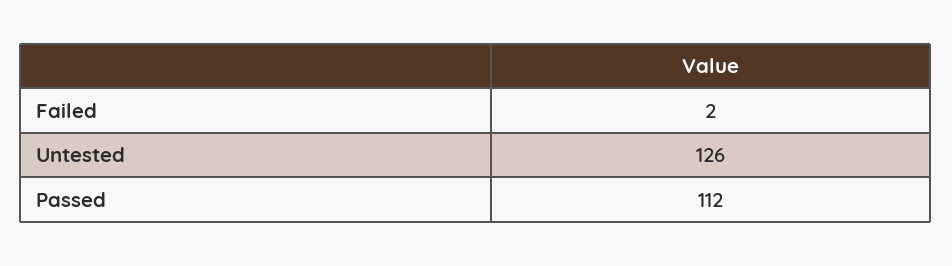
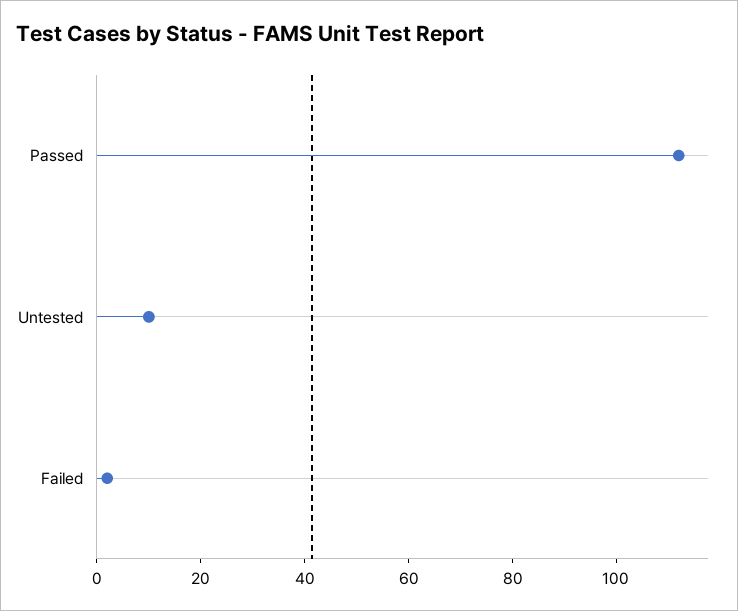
Untested: 126 -> 10

